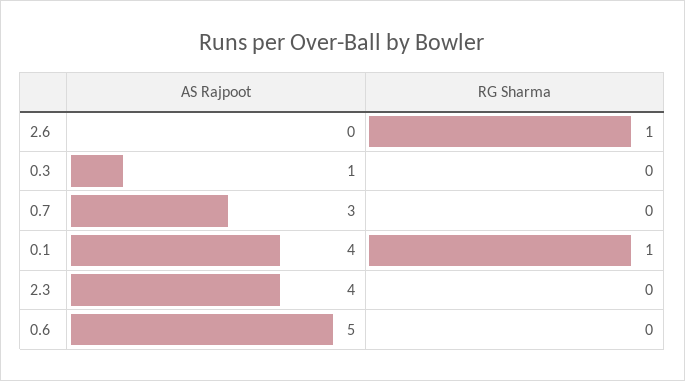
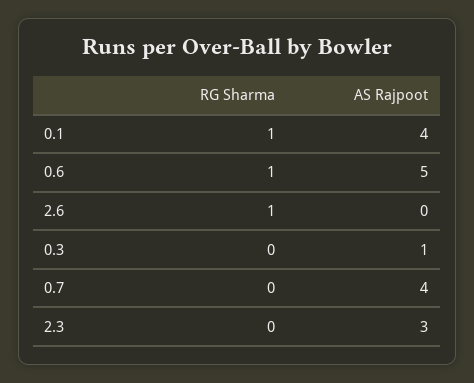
AS Rajpoot, 0.7: 3 -> 4
AS Rajpoot, 2.3: 4 -> 3
RG Sharma, 0.6: 0 -> 1

